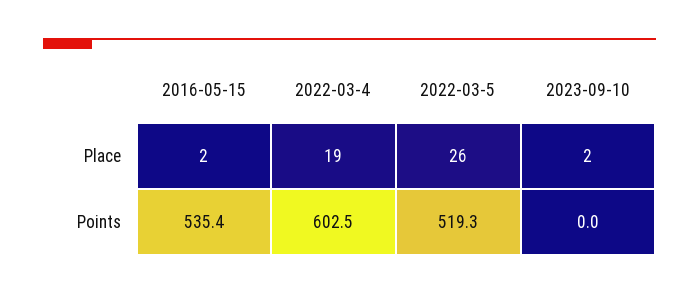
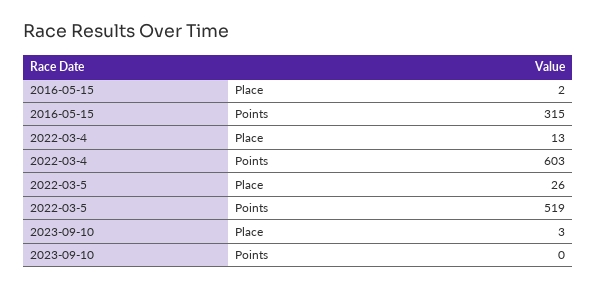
2022-03-4, Place: 19 -> 13
2023-09-10, Place: 2 -> 3
2016-05-15, Points: 535.4 -> 315

